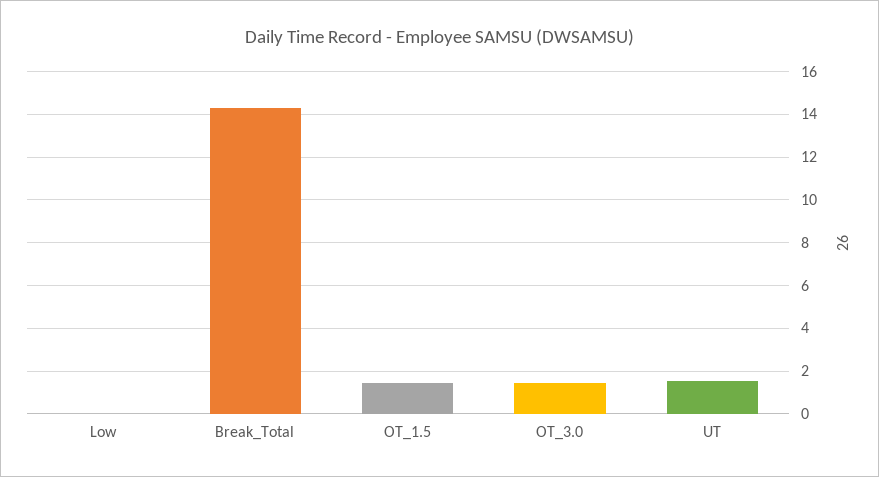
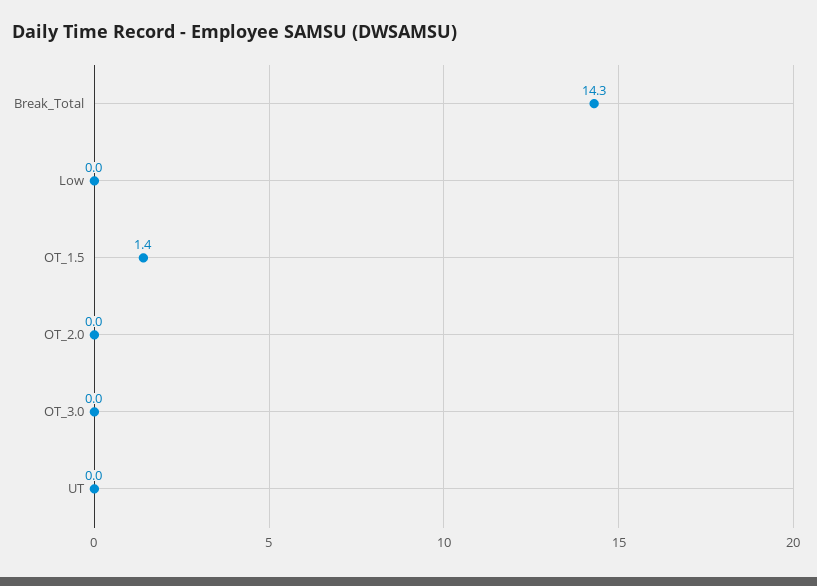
OT_3.0: 1.5 -> 0
UT: 1.5 -> 0
OT_2.0: none -> 0

